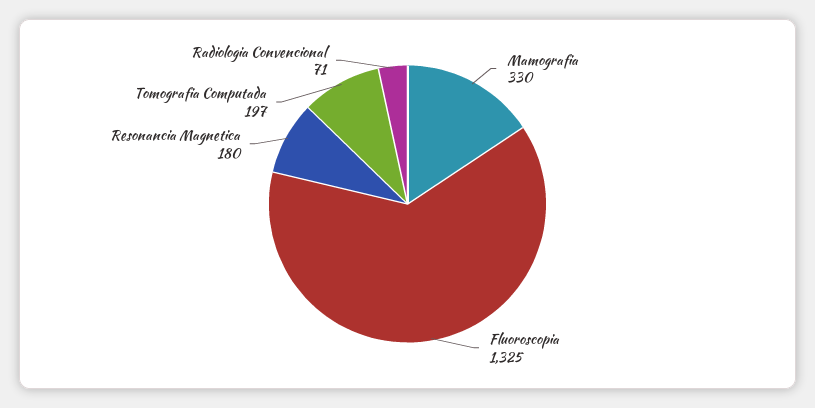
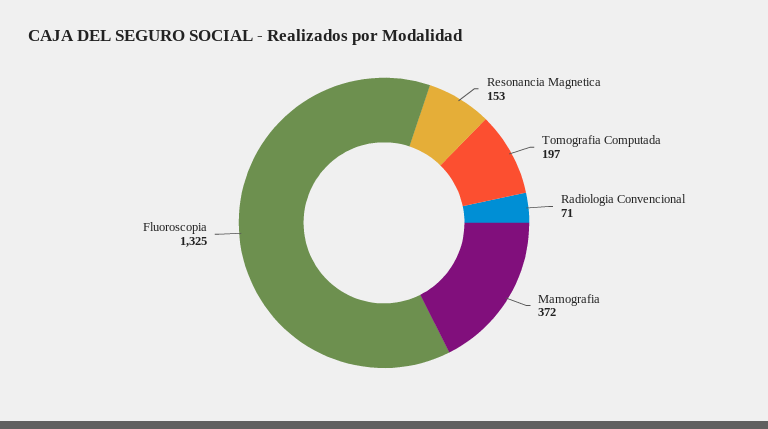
Mamografia: 330 -> 372
Resonancia Magnetica: 180 -> 153

